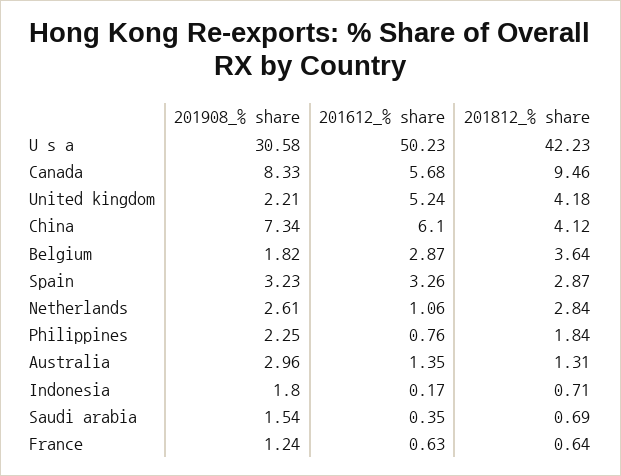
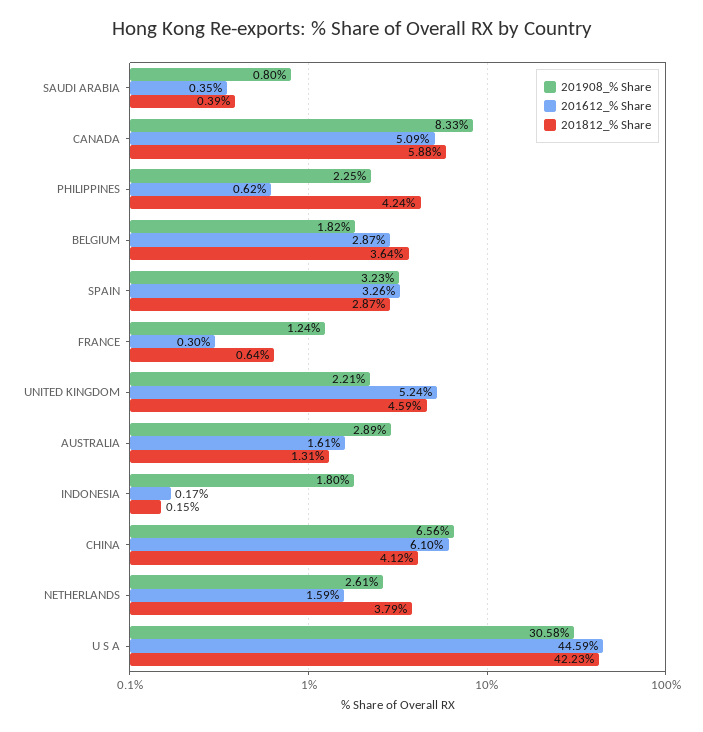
201612_% share, U s a: 50.23 -> 44.59
201612_% share, Canada: 5.68 -> 5.09
201812_% share, Canada: 9.46 -> 5.88
201812_% share, United kingdom: 4.18 -> 4.59
201908_% share, China: 7.34 -> 6.56
201612_% share, Netherlands: 1.06 -> 1.59
201812_% share, Netherlands: 2.84 -> 3.79
201612_% share, Philippines: 0.76 -> 0.62
201812_% share, Philippines: 1.84 -> 4.24
201908_% share, Australia: 2.96 -> 2.89
201612_% share, Australia: 1.35 -> 1.61
201812_% share, Indonesia: 0.71 -> 0.15
201908_% share, Saudi arabia: 1.54 -> 0.8
201812_% share, Saudi arabia: 0.69 -> 0.39
201612_% share, France: 0.63 -> 0.3

